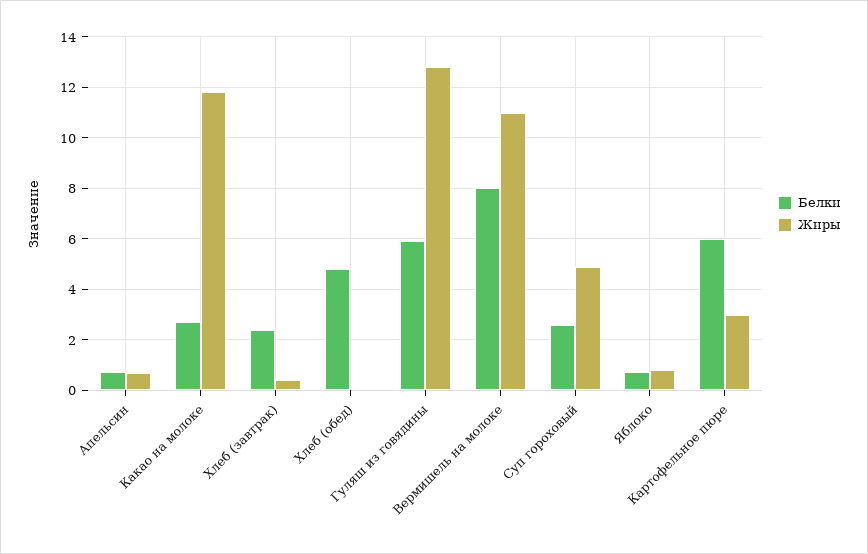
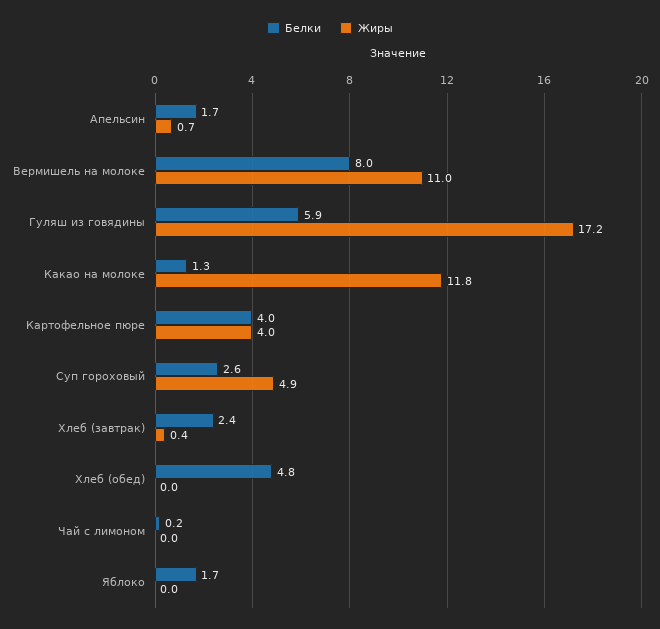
Белки, Апельсин: 0.75 -> 1.7
Белки, Какао на молоке: 2.75 -> 1.3
Жиры, Гуляш из говядины: 12.75 -> 17.2
Белки, Яблоко: 0.75 -> 1.7
Жиры, Яблоко: 0.75 -> 0
Белки, Картофельное пюре: 6 -> 4
Жиры, Картофельное пюре: 3 -> 4
Белки, Чай с лимоном: none -> 0.2
Жиры, Чай с лимоном: none -> 0

